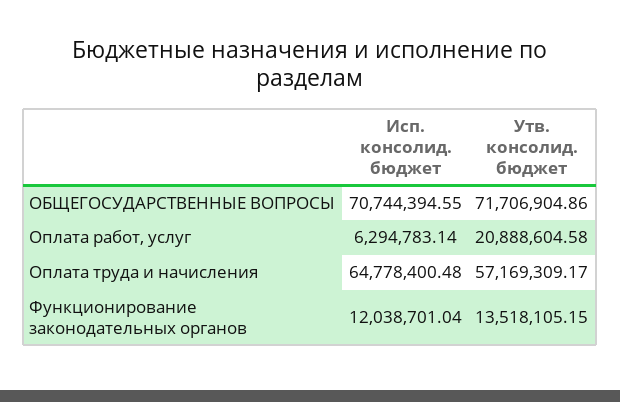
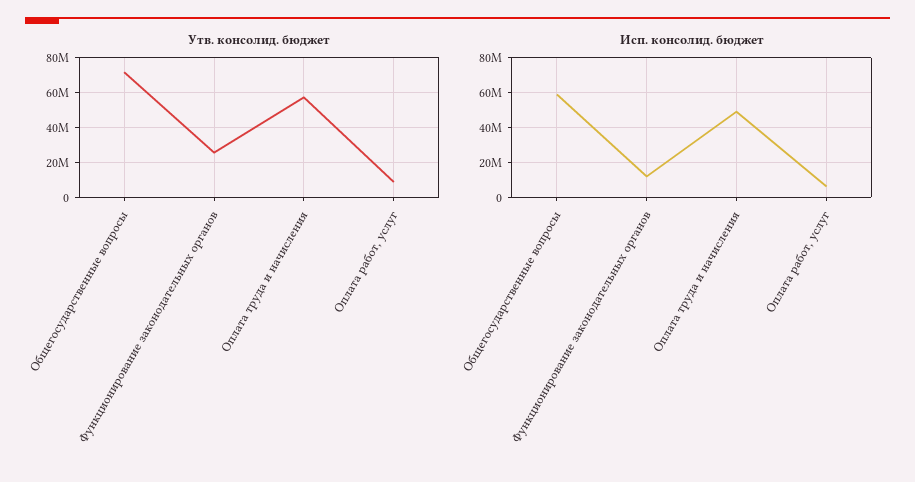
Исп. консолид. бюджет, ОБЩЕГОСУДАРСТВЕННЫЕ ВОПРОСЫ: 70744394.55 -> 60000000
Утв. консолид. бюджет, Оплата работ, услуг: 20888604.58 -> 10000000
Исп. консолид. бюджет, Оплата труда и начисления: 64778400.48 -> 50000000
Утв. консолид. бюджет, Функционирование законодательных органов: 13518105.15 -> 25000000

